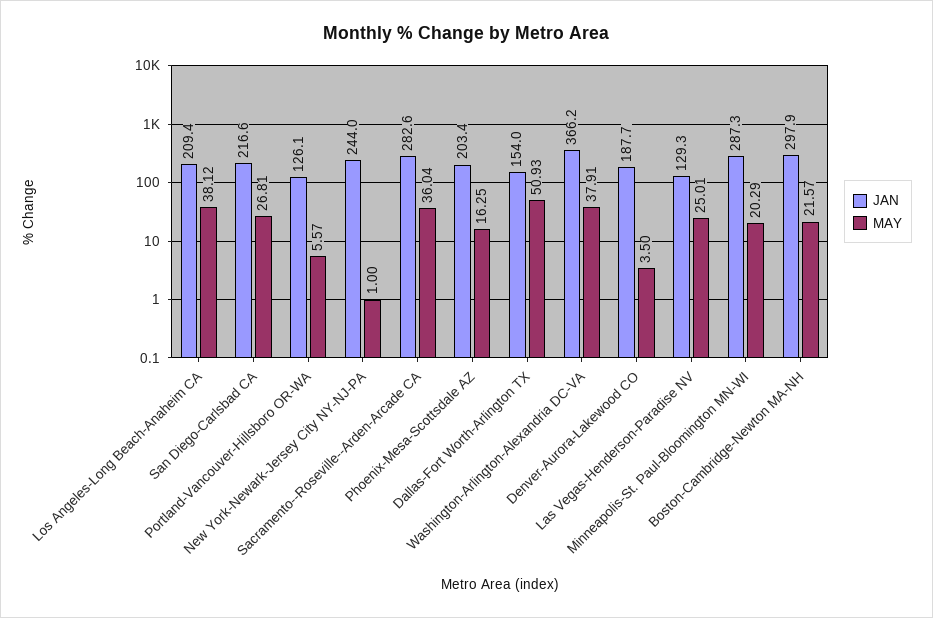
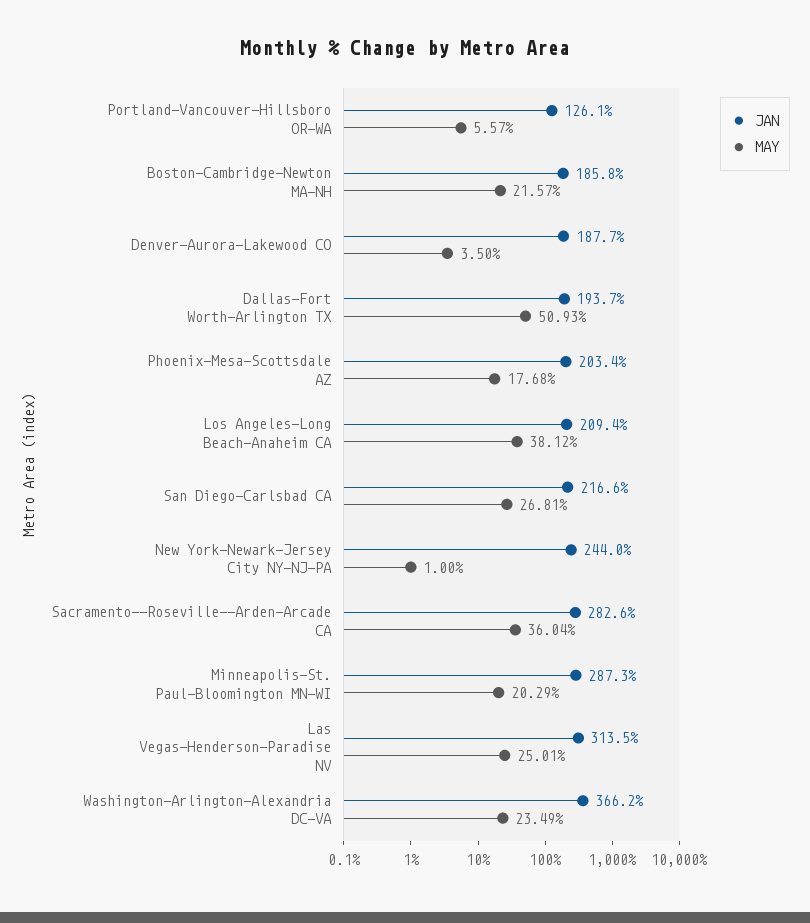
MAY, Phoenix-Mesa-Scottsdale AZ: 16.25 -> 17.68
JAN, Dallas-Fort Worth-Arlington TX: 154 -> 193.7
MAY, Washington-Arlington-Alexandria DC-VA: 37.91 -> 23.49
JAN, Las Vegas-Henderson-Paradise NV: 129.3 -> 313.5
JAN, Boston-Cambridge-Newton MA-NH: 297.9 -> 185.8

